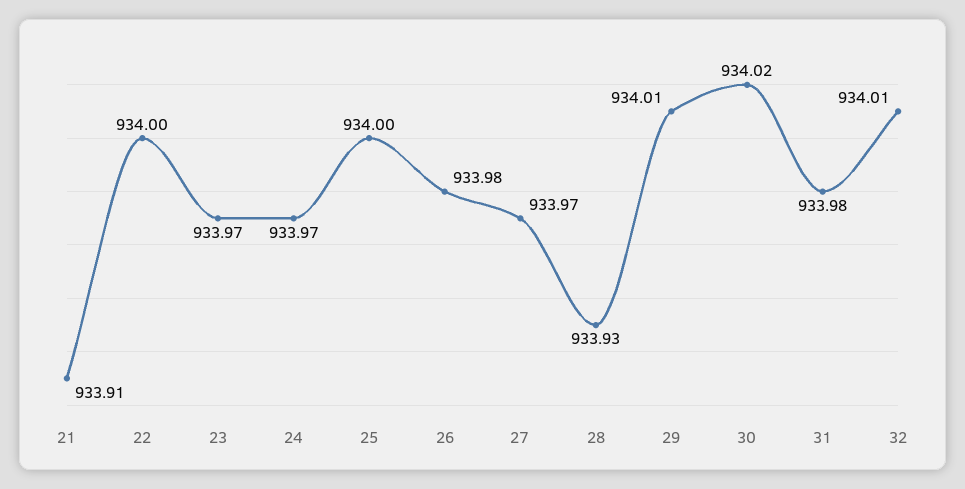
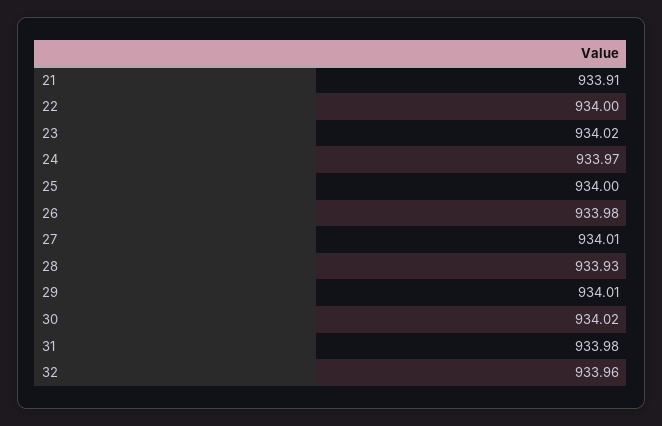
23: 933.97 -> 934.02
27: 933.97 -> 934.01
32: 934.01 -> 933.96

